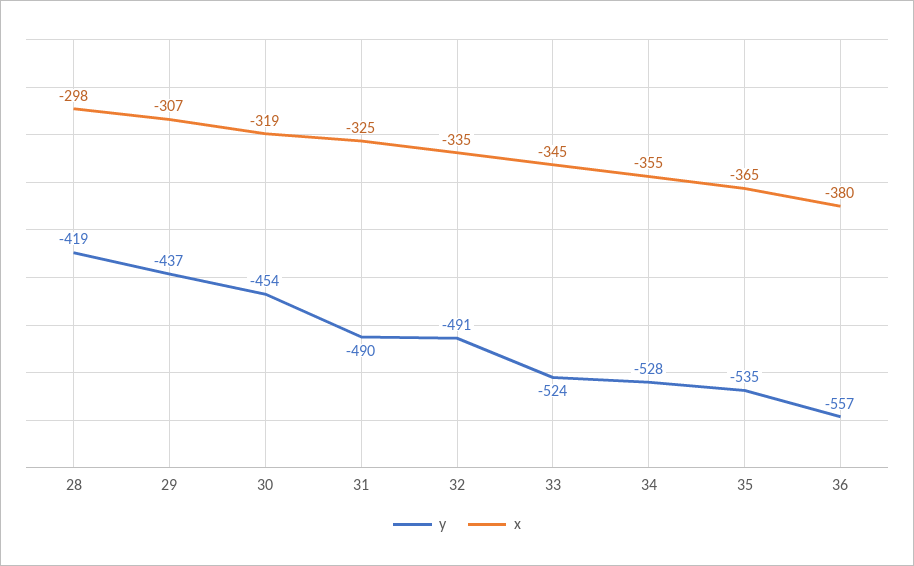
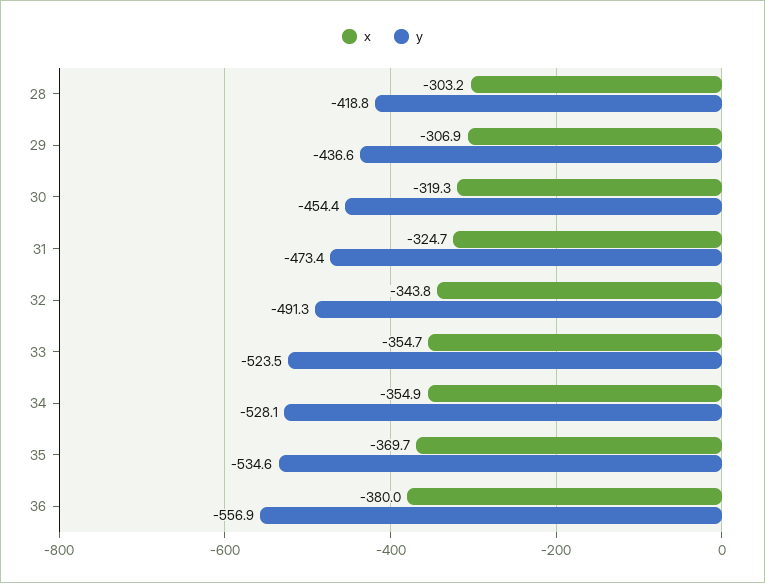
x, 28: -298 -> -303.2
y, 31: -490 -> -473.4
x, 32: -335 -> -343.8
x, 33: -345 -> -354.7
x, 35: -365 -> -369.7

